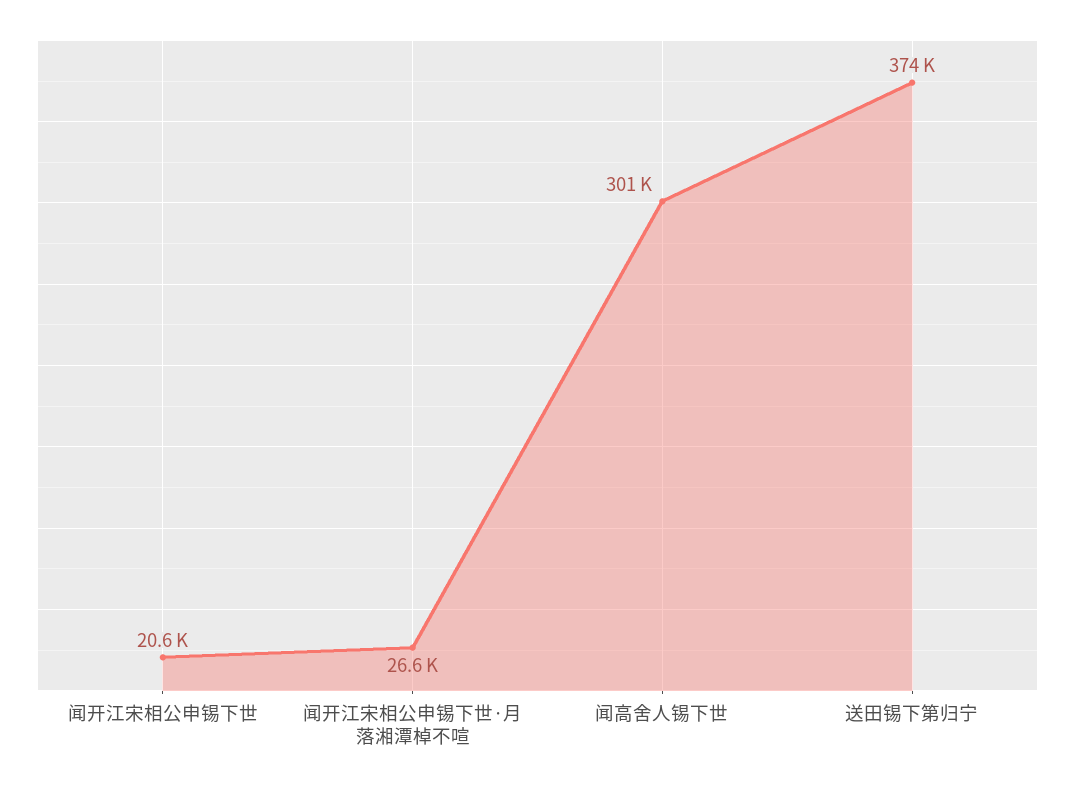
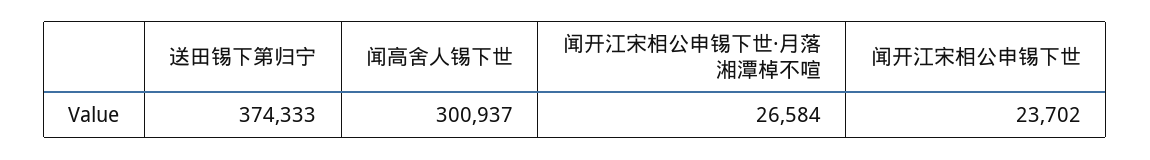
闻开江宋相公申锡下世: 20600 -> 23702

